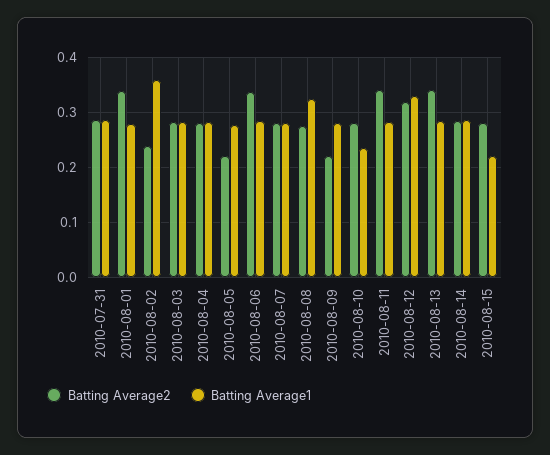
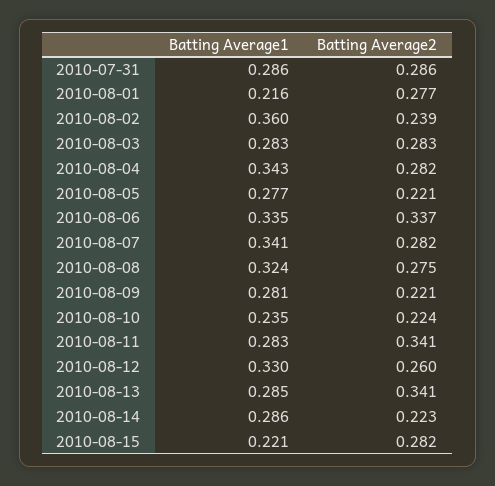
Batting Average2, 2010-08-01: 0.34 -> 0.277
Batting Average1, 2010-08-01: 0.28 -> 0.216
Batting Average1, 2010-08-04: 0.28 -> 0.343
Batting Average1, 2010-08-06: 0.28 -> 0.335
Batting Average1, 2010-08-07: 0.28 -> 0.341
Batting Average2, 2010-08-10: 0.28 -> 0.224
Batting Average2, 2010-08-12: 0.32 -> 0.26
Batting Average2, 2010-08-14: 0.28 -> 0.223

